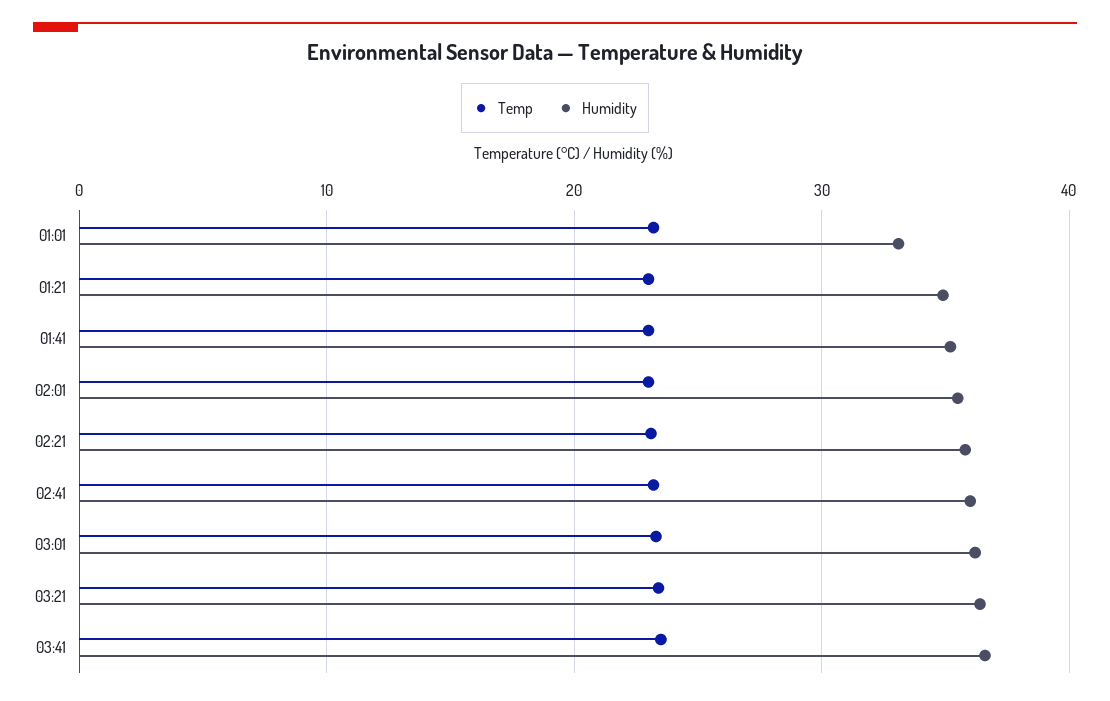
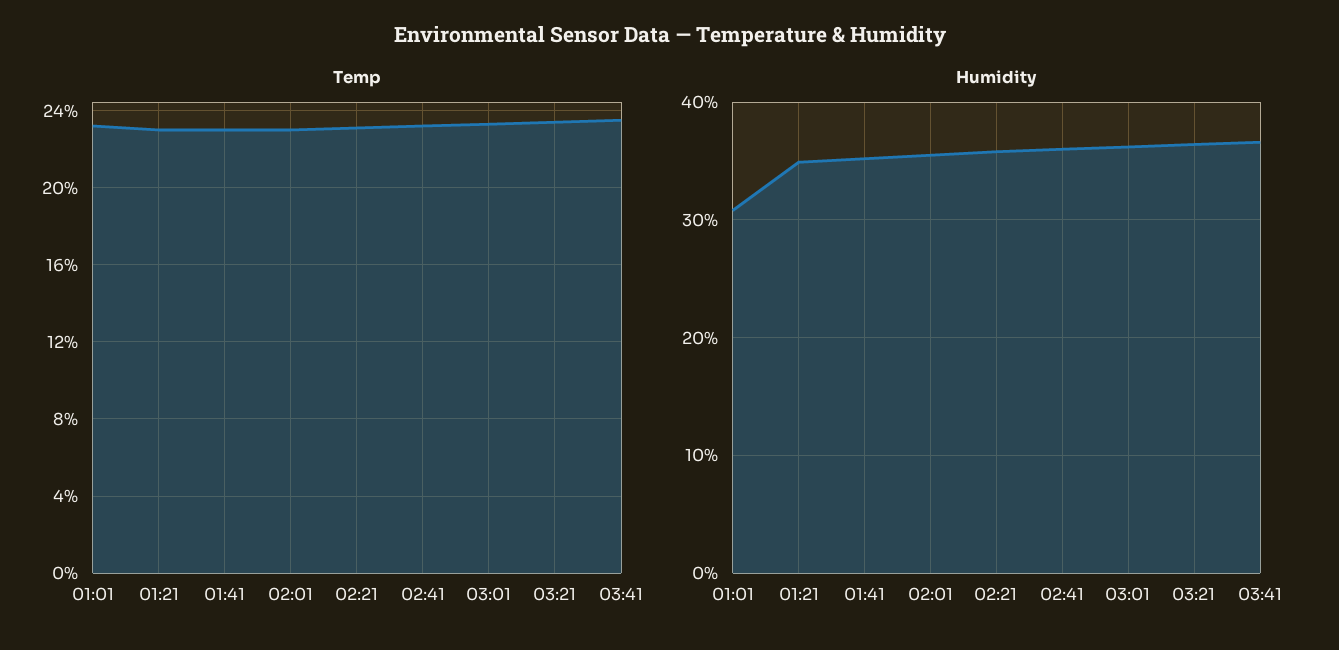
Humidity, 01:01: 33 -> 31

